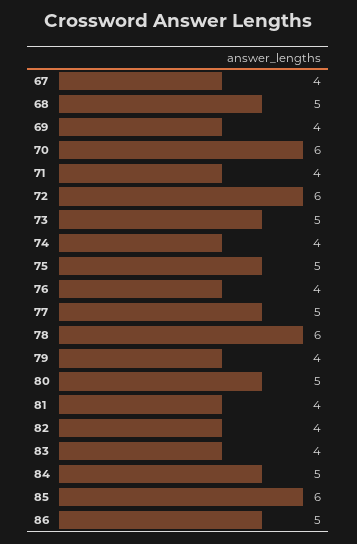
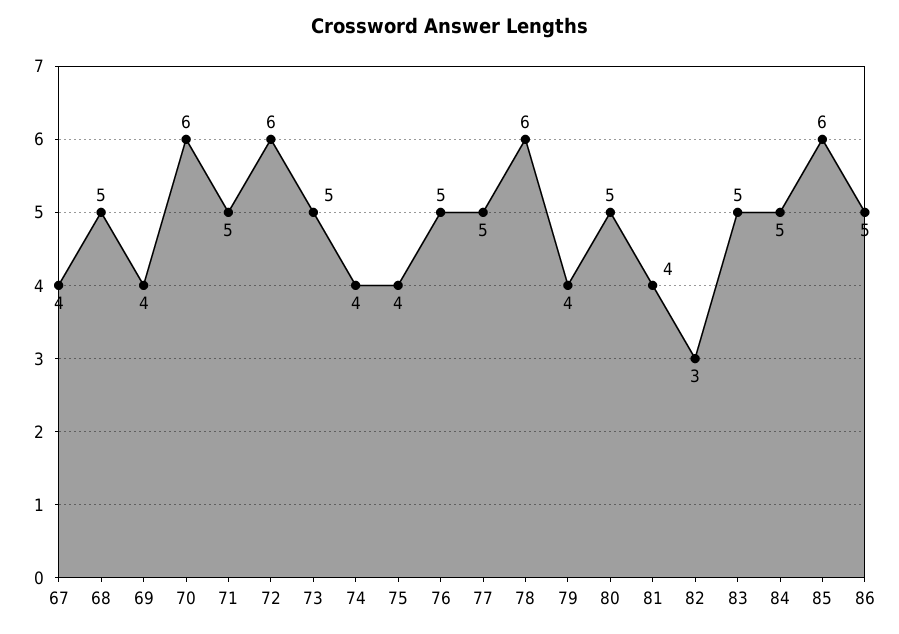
71: 4 -> 5
75: 5 -> 4
76: 4 -> 5
82: 4 -> 3
83: 4 -> 5

